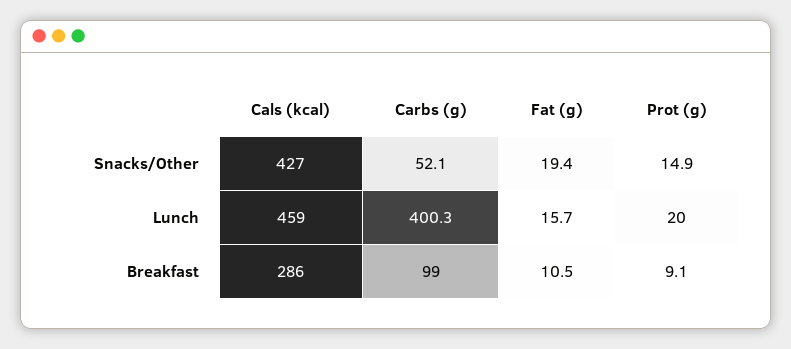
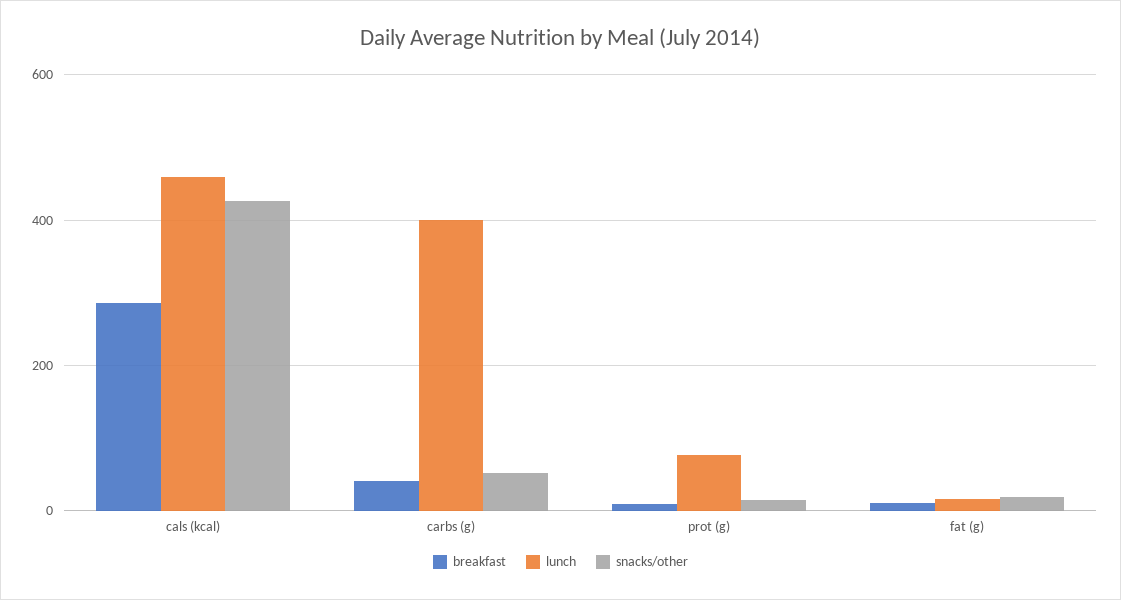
Lunch, Prot (g): 20 -> 80
Breakfast, Carbs (g): 99 -> 40

